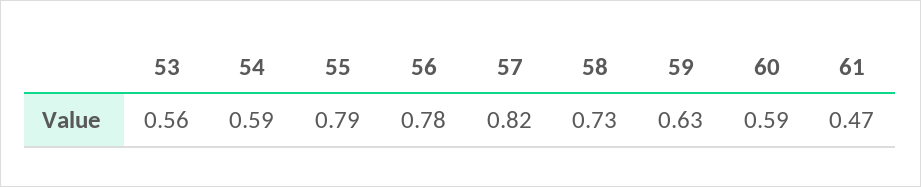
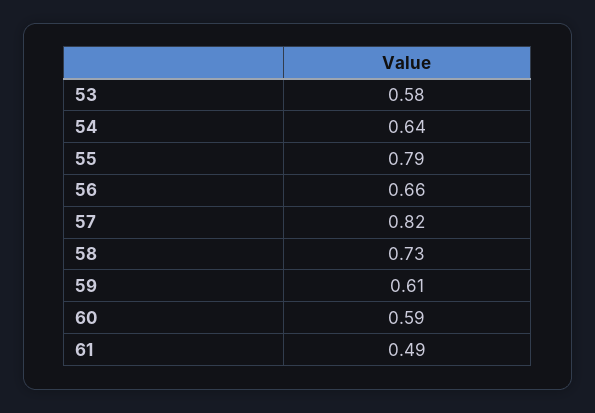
53: 0.56 -> 0.58
54: 0.59 -> 0.64
56: 0.78 -> 0.66
59: 0.63 -> 0.61
61: 0.47 -> 0.49

